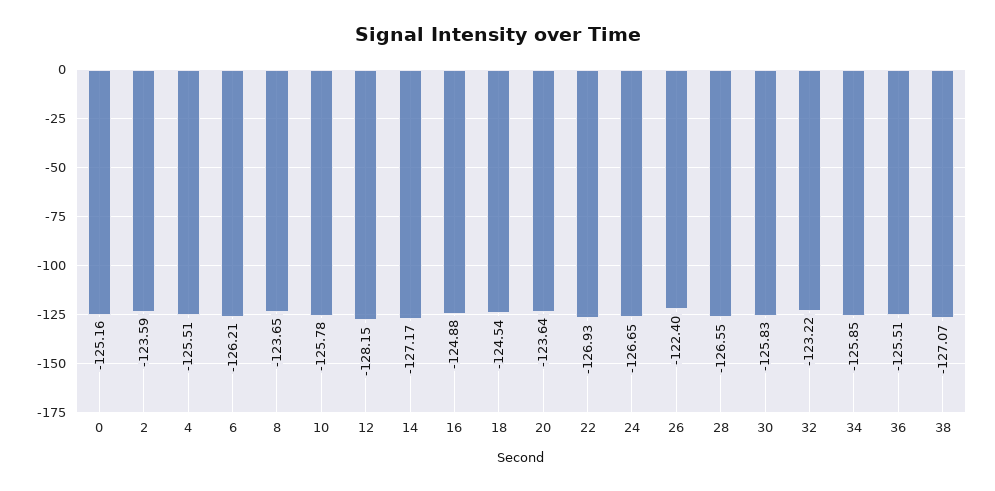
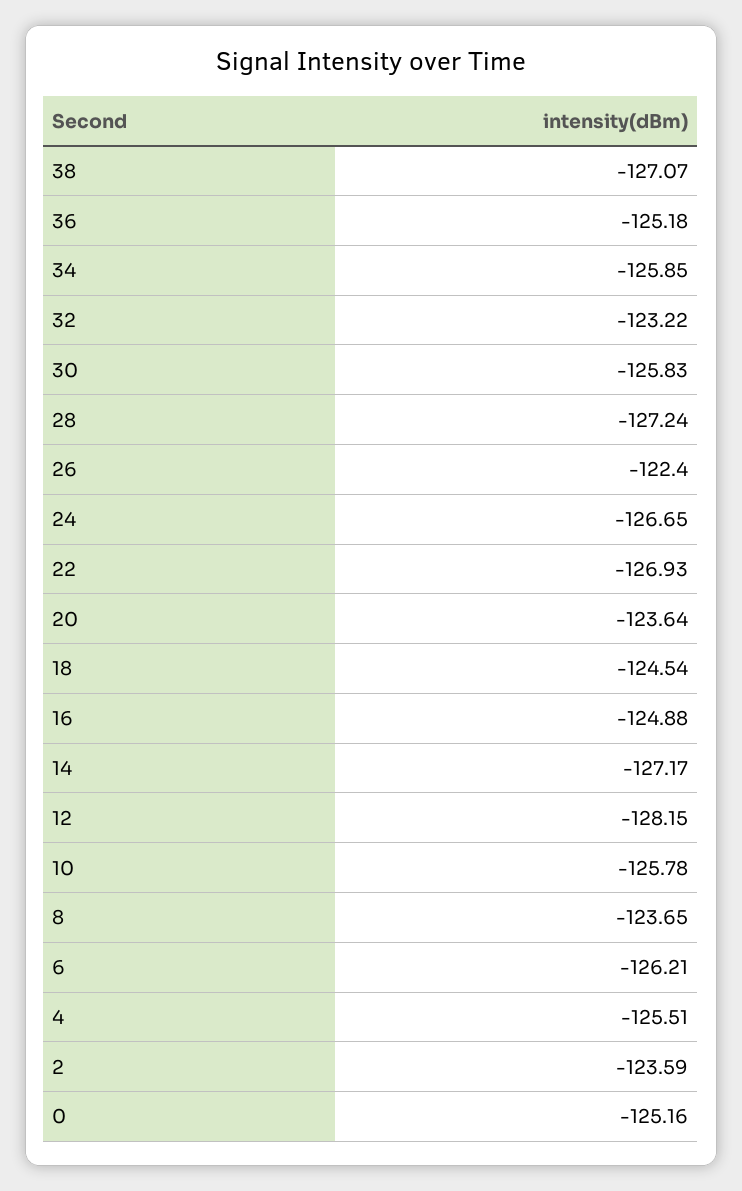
28: -126.55 -> -127.24
36: -125.51 -> -125.18

